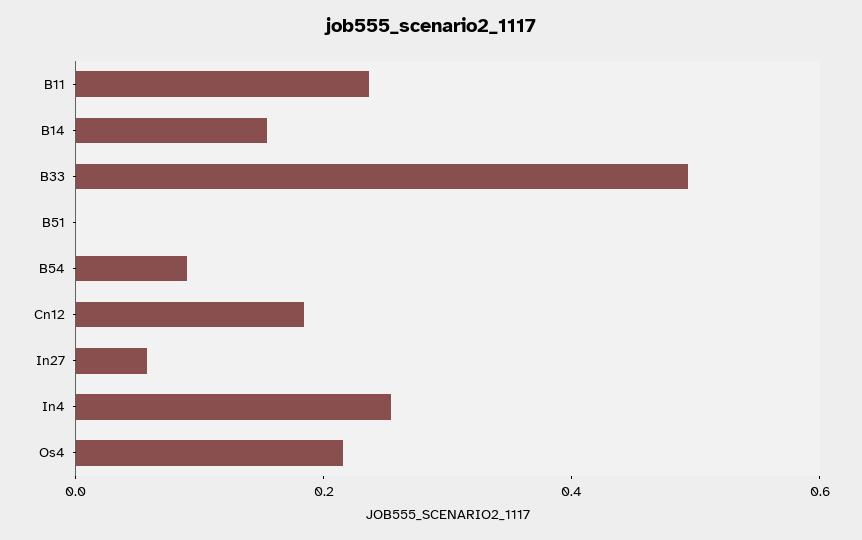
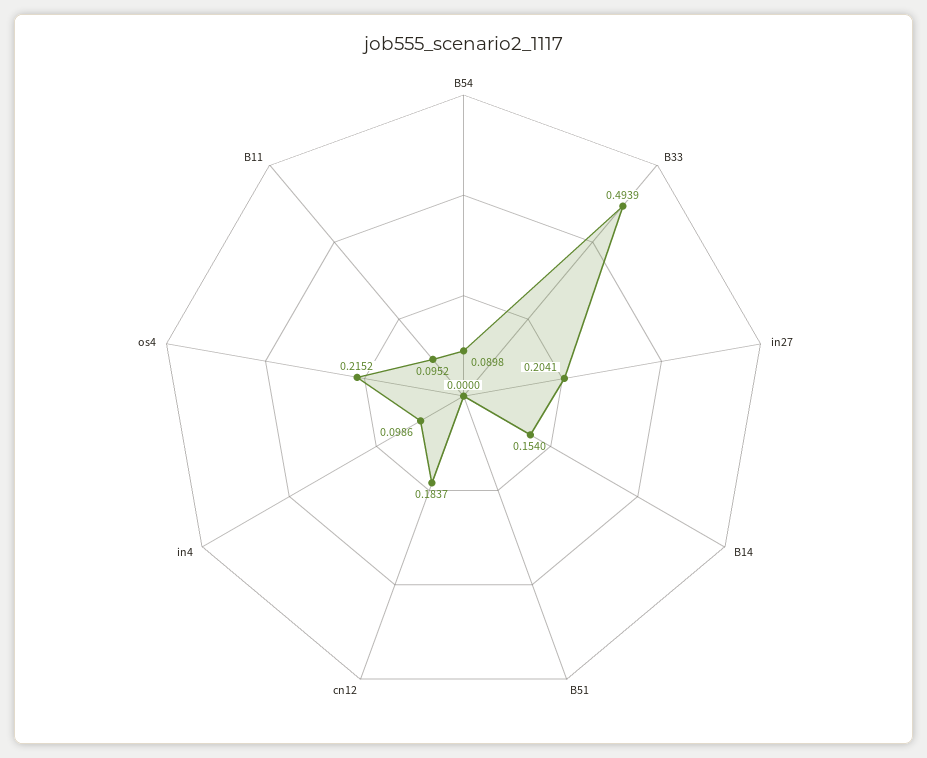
B11: 0.25 -> 0.0952
In27: 0.05 -> 0.2041
In4: 0.25 -> 0.0986

